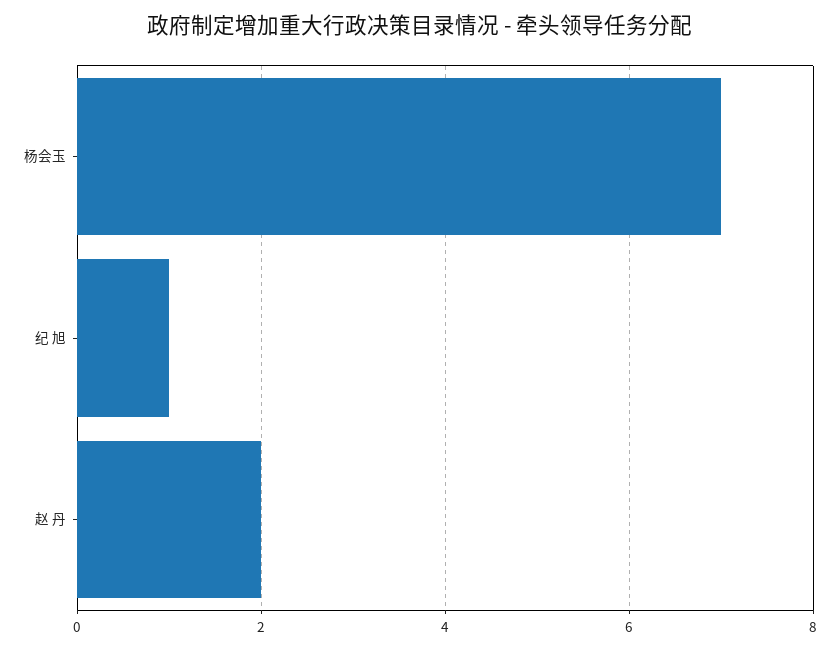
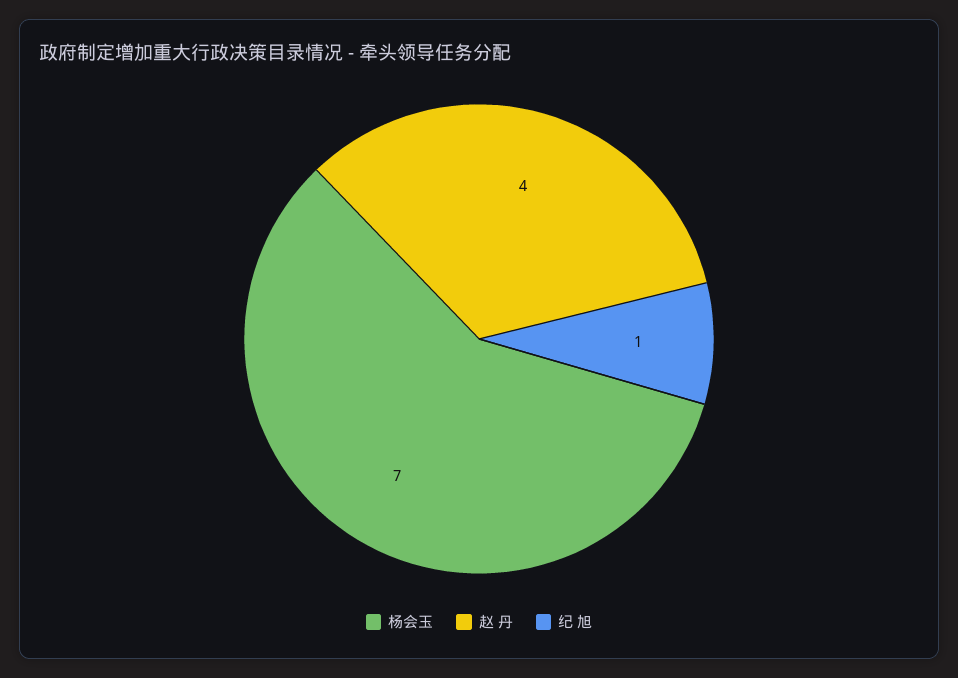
赵 丹: 2 -> 4

